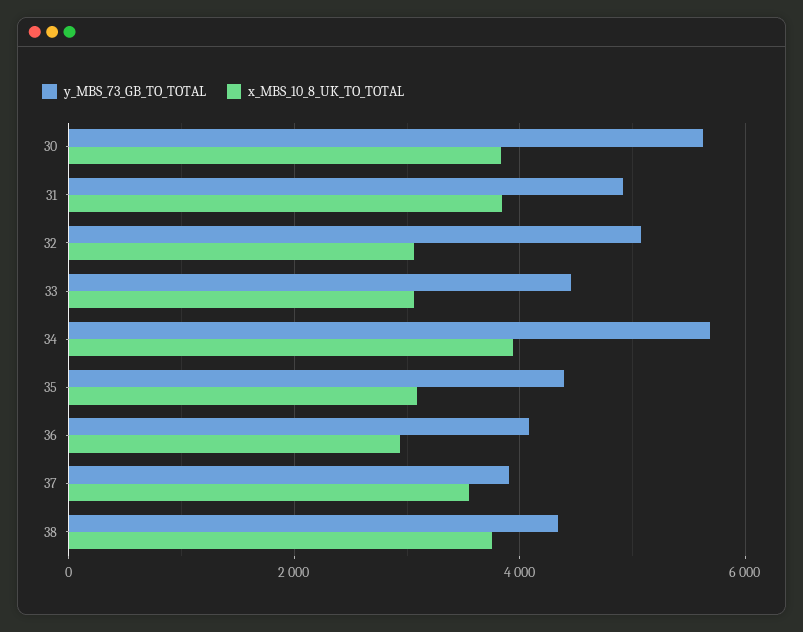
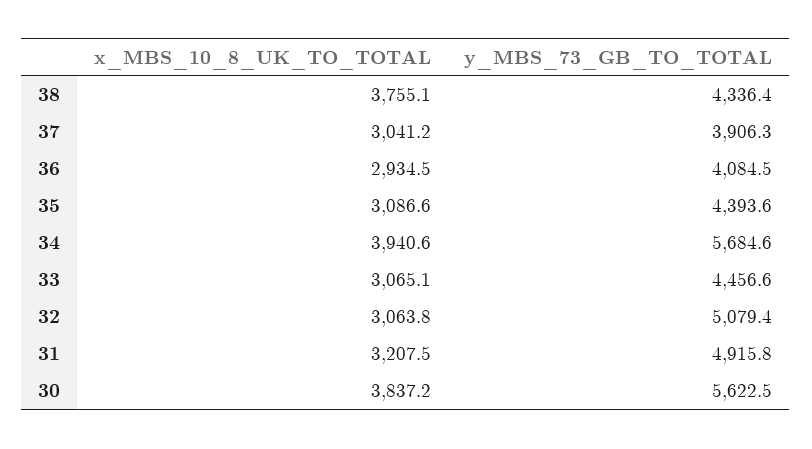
x_MBS_10_8_UK_TO_TOTAL, 31: 3800 -> 3207.5
x_MBS_10_8_UK_TO_TOTAL, 37: 3600 -> 3041.2

